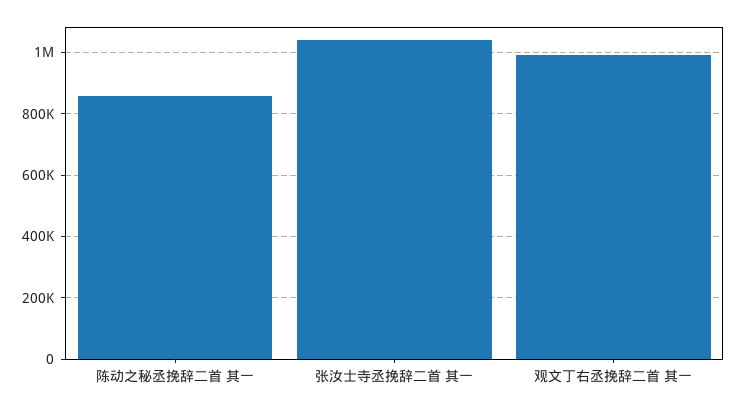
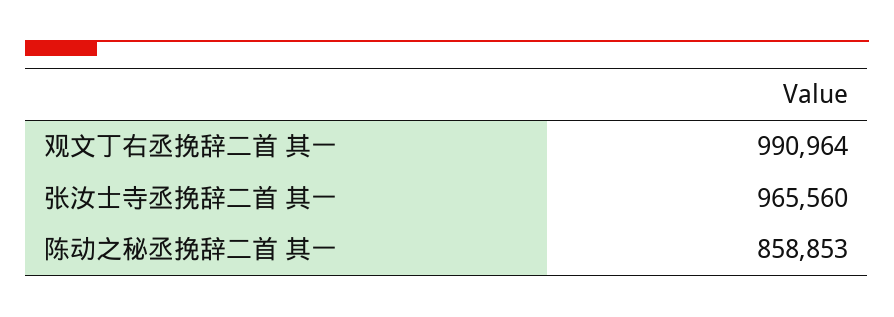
张汝士寺丞挽辞二首 其一: 1040000 -> 965560

